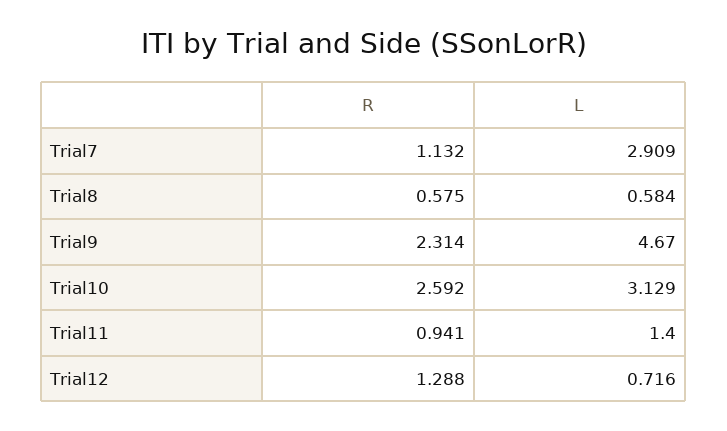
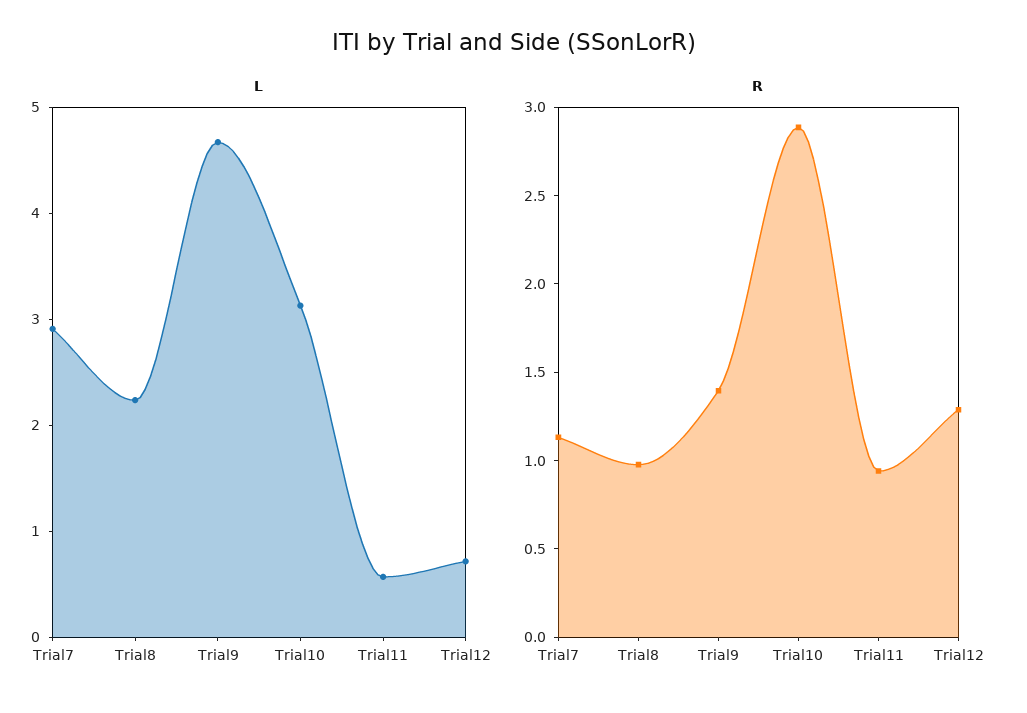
R, Trial8: 0.575 -> 1
L, Trial8: 0.584 -> 2.2
R, Trial9: 2.314 -> 1.4
R, Trial10: 2.592 -> 2.9
L, Trial11: 1.4 -> 0.6

